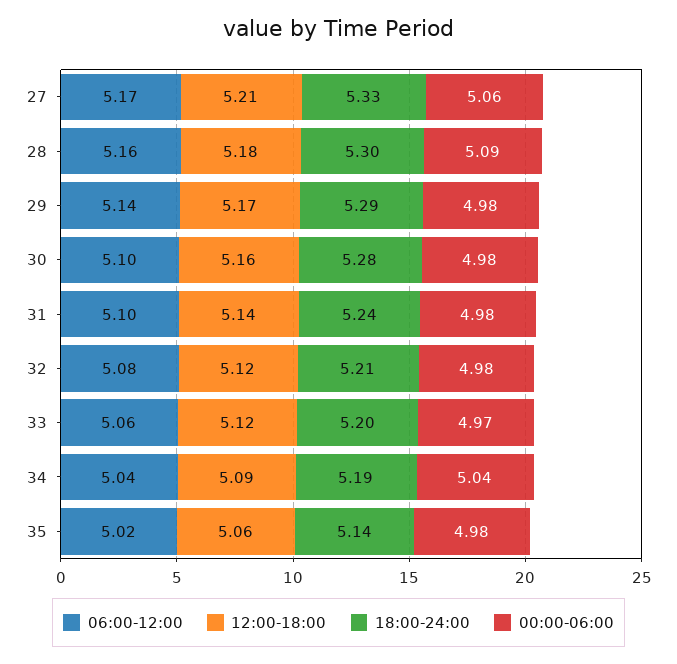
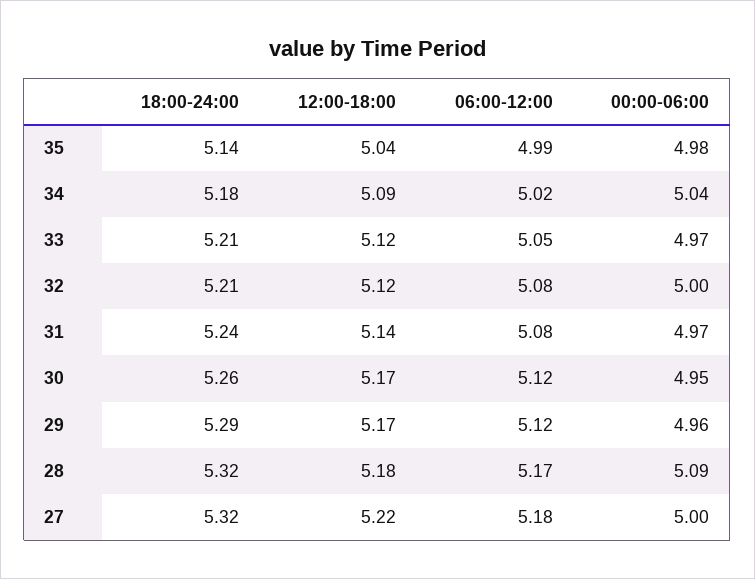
06:00-12:00, 27: 5.17 -> 5.18
12:00-18:00, 27: 5.21 -> 5.22
18:00-24:00, 27: 5.33 -> 5.32
00:00-06:00, 27: 5.06 -> 5
06:00-12:00, 28: 5.16 -> 5.17
18:00-24:00, 28: 5.3 -> 5.32
06:00-12:00, 29: 5.14 -> 5.12
00:00-06:00, 29: 4.98 -> 4.96
06:00-12:00, 30: 5.1 -> 5.12
12:00-18:00, 30: 5.16 -> 5.17
18:00-24:00, 30: 5.28 -> 5.26
00:00-06:00, 30: 4.98 -> 4.95
06:00-12:00, 31: 5.1 -> 5.08
00:00-06:00, 31: 4.98 -> 4.97
00:00-06:00, 32: 4.98 -> 5
06:00-12:00, 33: 5.06 -> 5.05
18:00-24:00, 33: 5.2 -> 5.21
06:00-12:00, 34: 5.04 -> 5.02
18:00-24:00, 34: 5.19 -> 5.18
06:00-12:00, 35: 5.02 -> 4.99
12:00-18:00, 35: 5.06 -> 5.04

